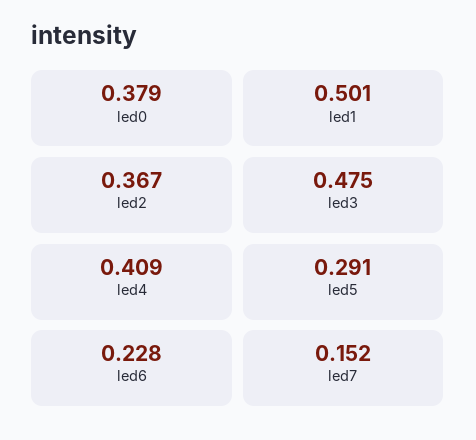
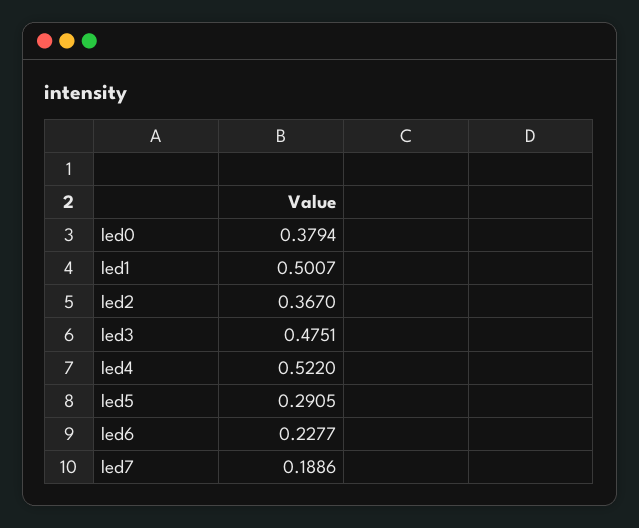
led4: 0.409 -> 0.522
led7: 0.152 -> 0.1886

